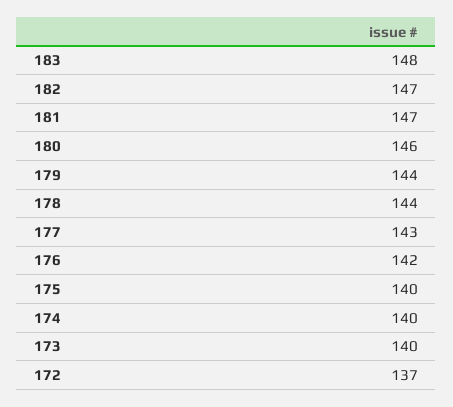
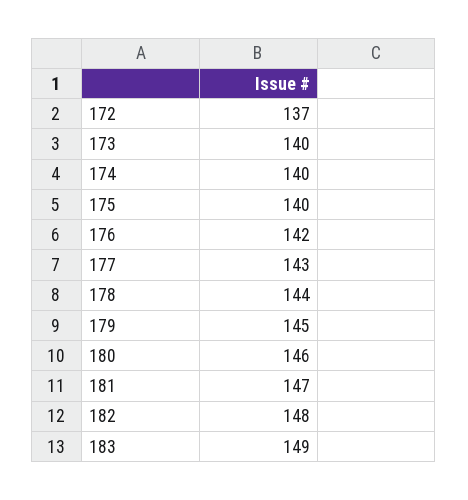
183: 148 -> 149
182: 147 -> 148
179: 144 -> 145

